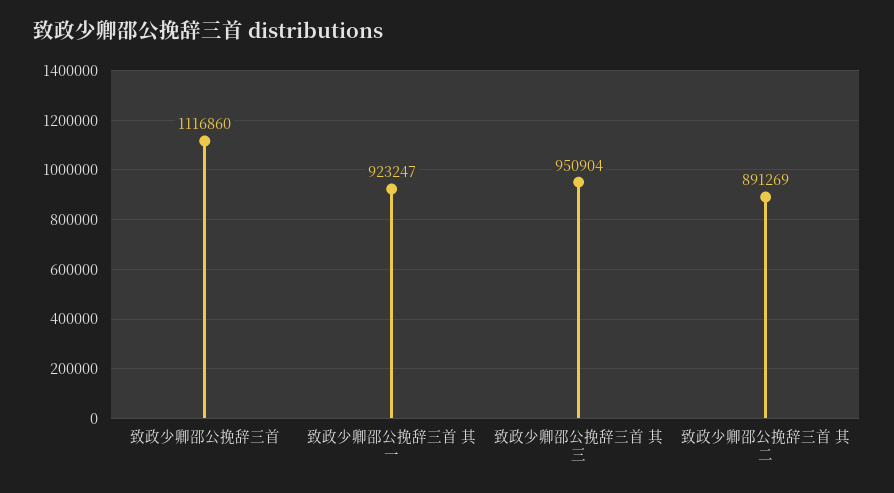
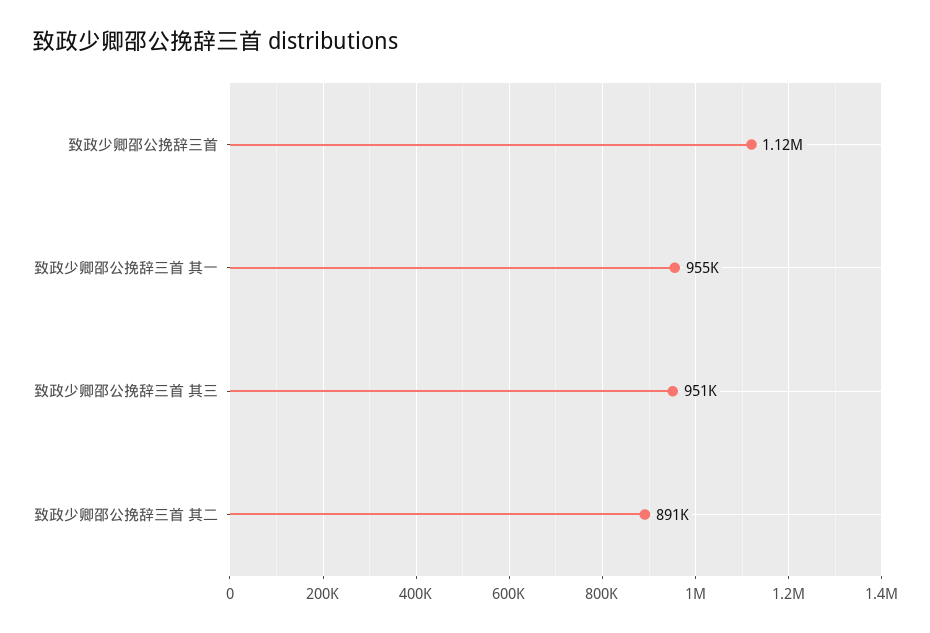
致政少卿邵公挽辞三首 其一: 923247 -> 955000

